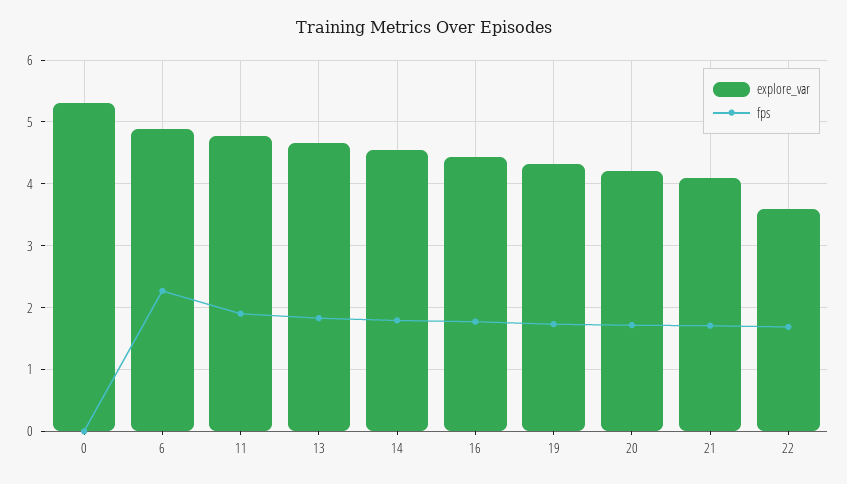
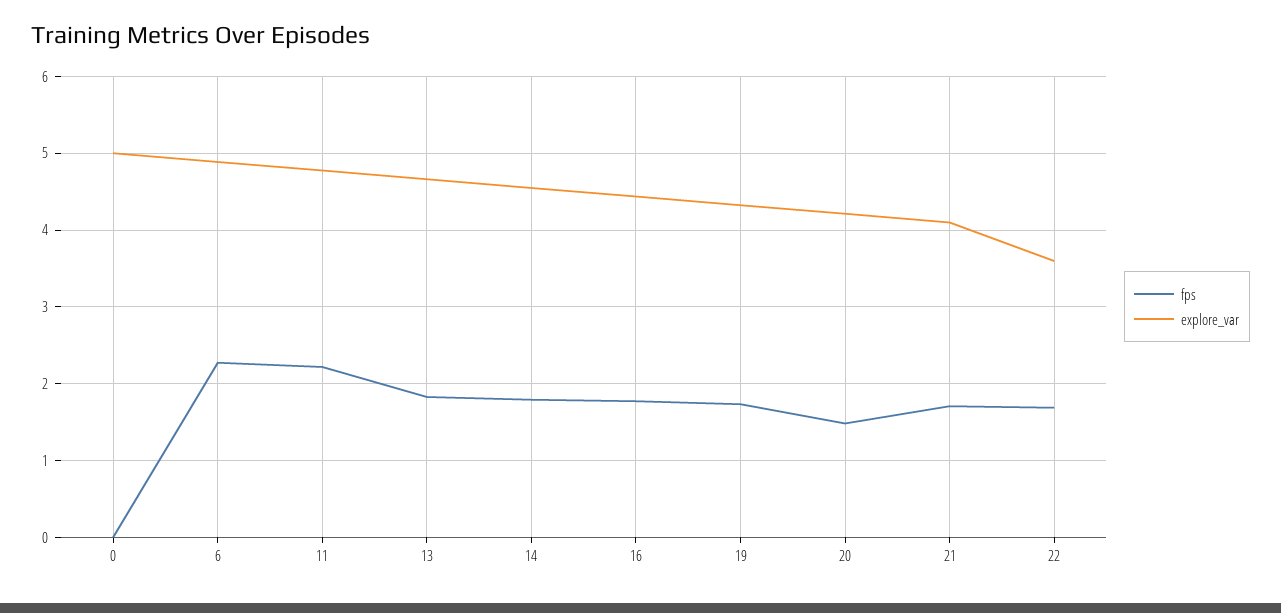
explore_var, 0: 5.3 -> 5
fps, 11: 1.9 -> 2.2
fps, 20: 1.7 -> 1.5

